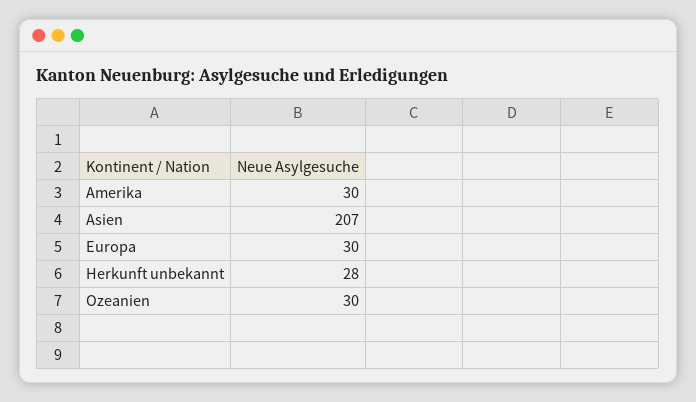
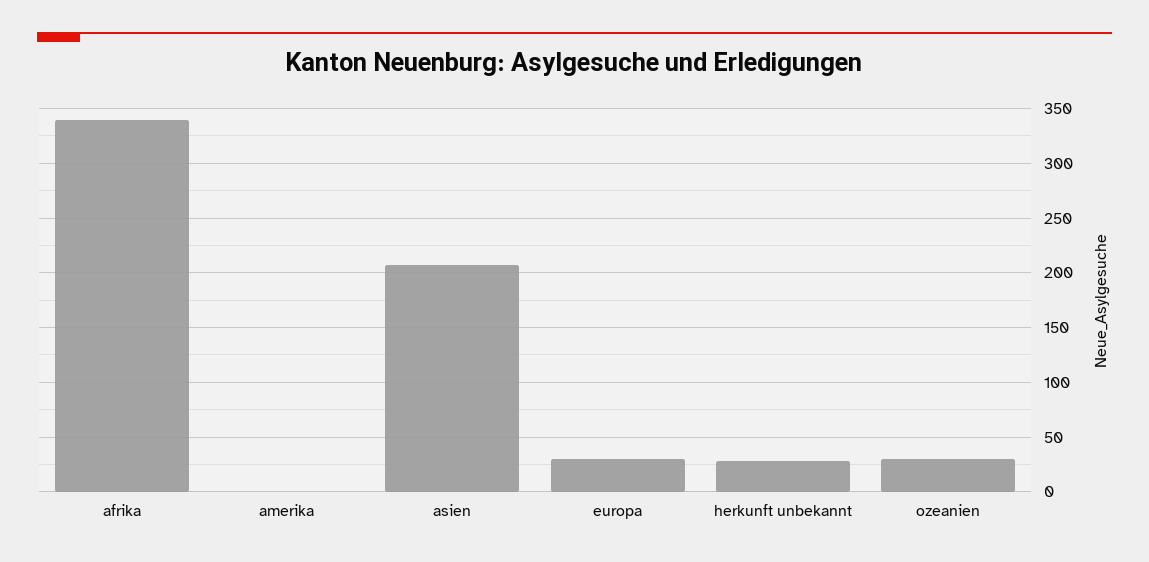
Amerika: 30 -> 0
afrika: none -> 340

